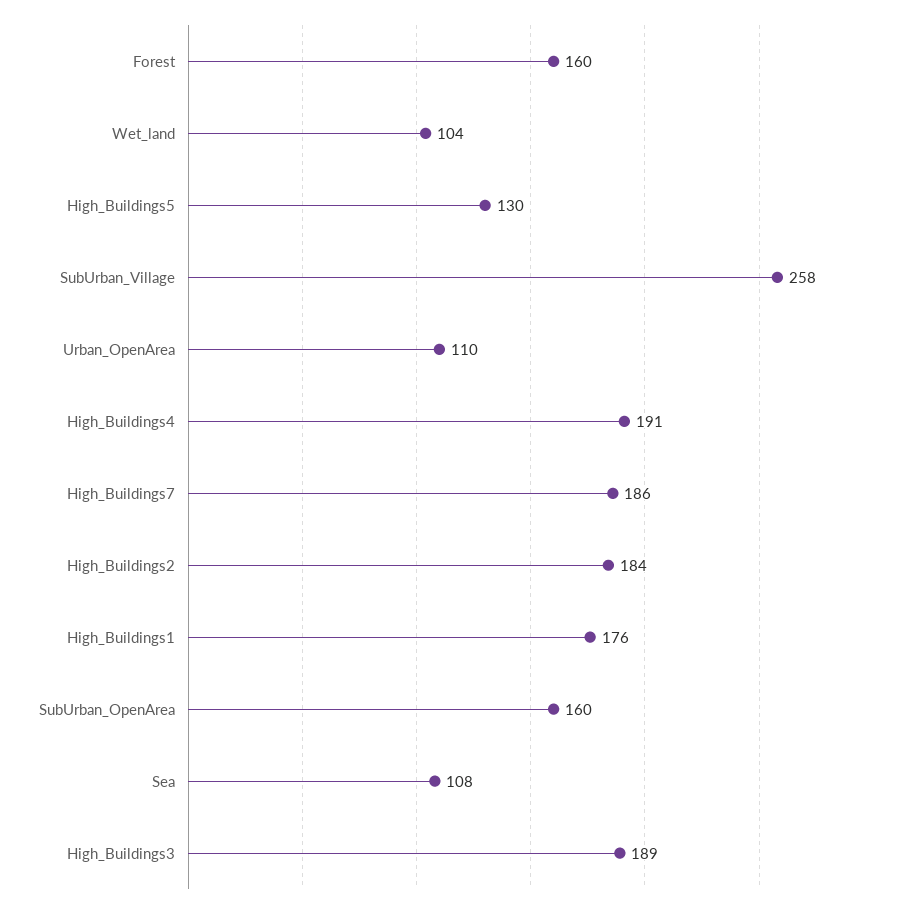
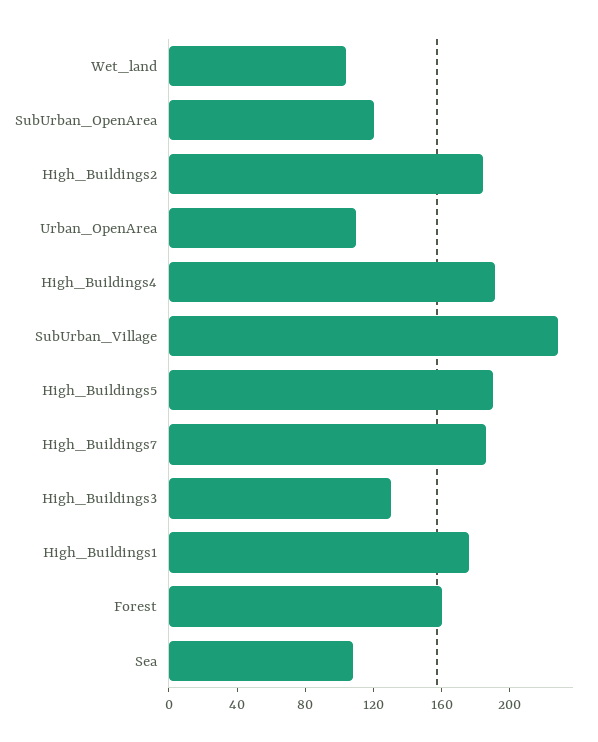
High_Buildings5: 130 -> 190
SubUrban_Village: 258 -> 230
SubUrban_OpenArea: 160 -> 120
High_Buildings3: 189 -> 130

